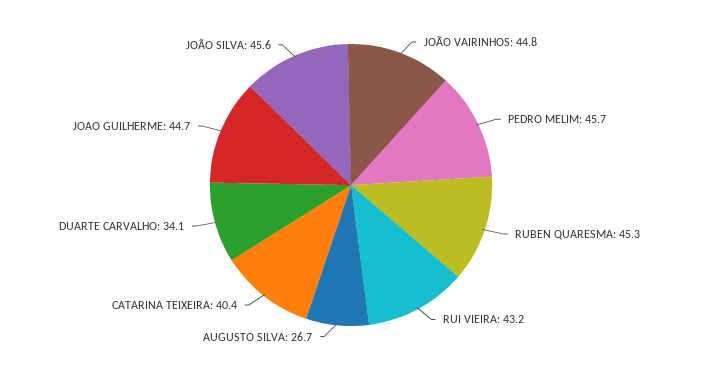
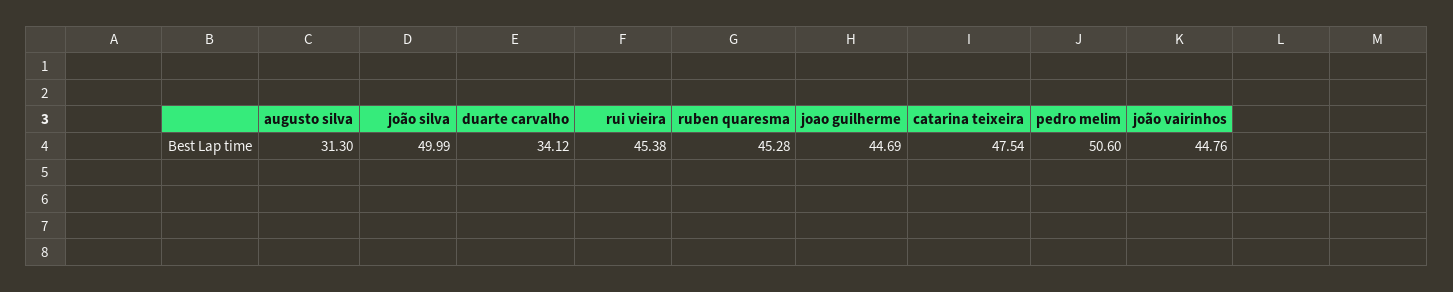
PEDRO MELIM: 45.7 -> 50.6
RUI VIEIRA: 43.2 -> 45.38
AUGUSTO SILVA: 26.7 -> 31.3
CATARINA TEIXEIRA: 40.4 -> 47.54
JOÃO SILVA: 45.6 -> 49.99

